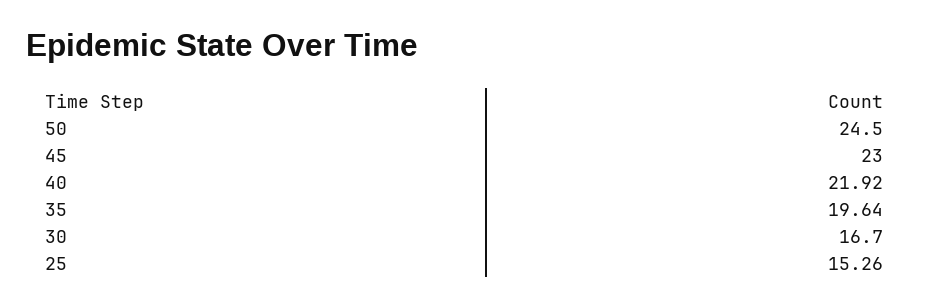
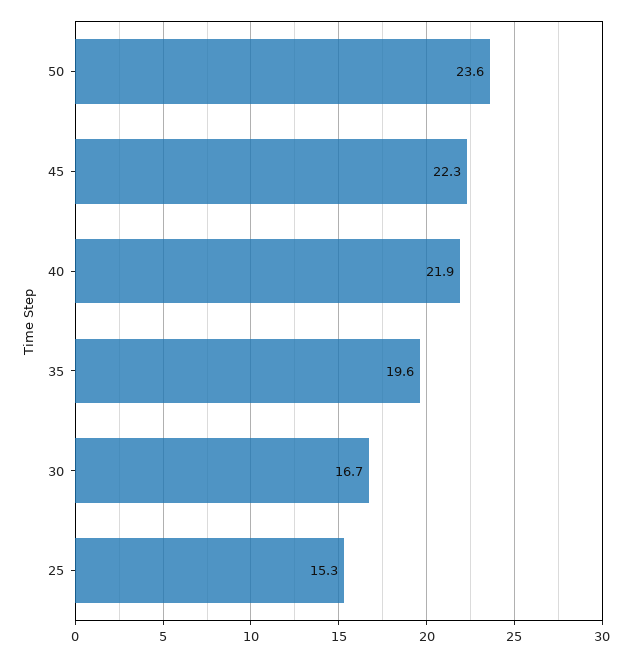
50: 24.5 -> 23.6
45: 23 -> 22.3

